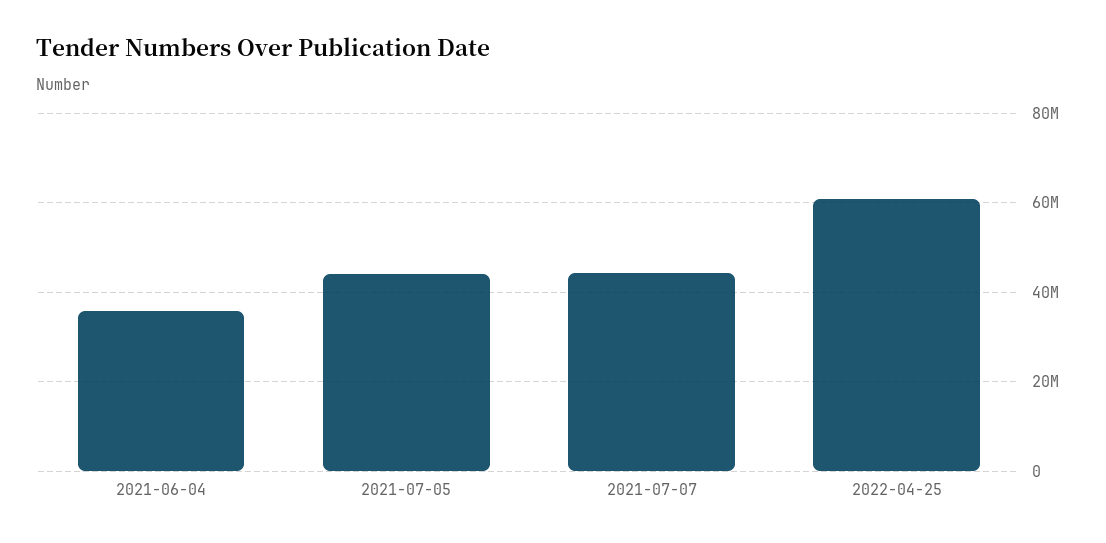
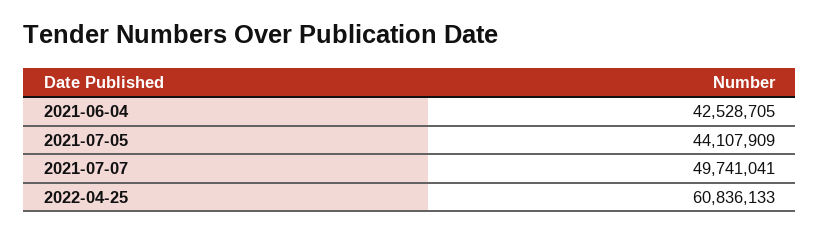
2021-06-04: 36000000 -> 42528705
2021-07-07: 44000000 -> 49741041

